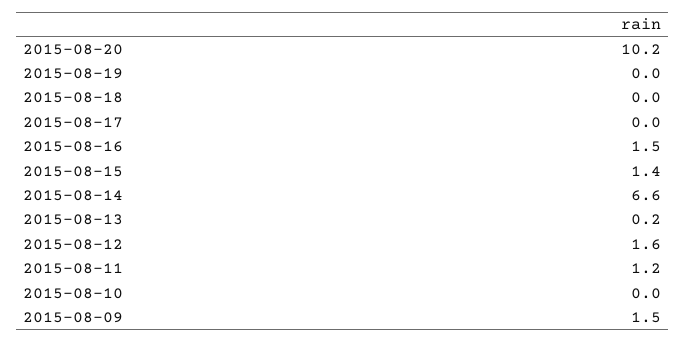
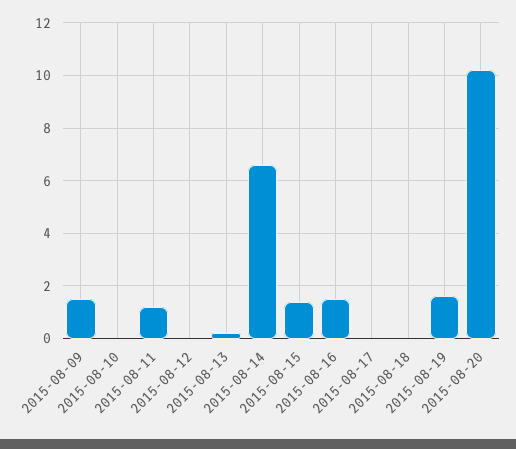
2015-08-19: 0 -> 1.5
2015-08-12: 1.6 -> 0

